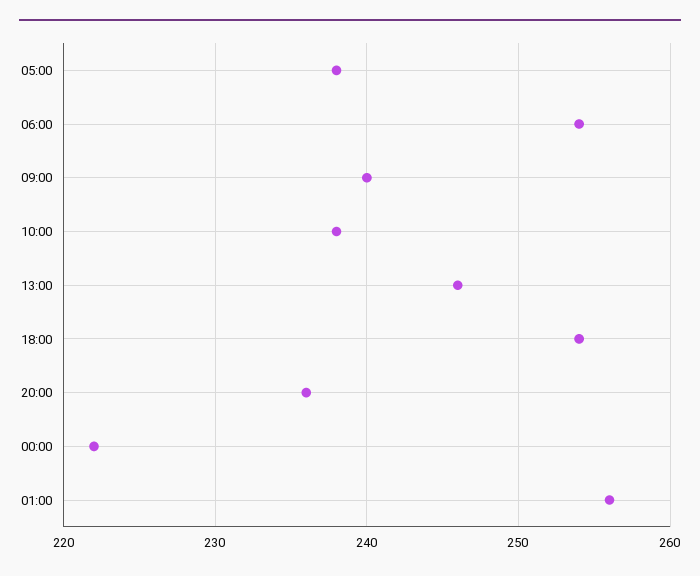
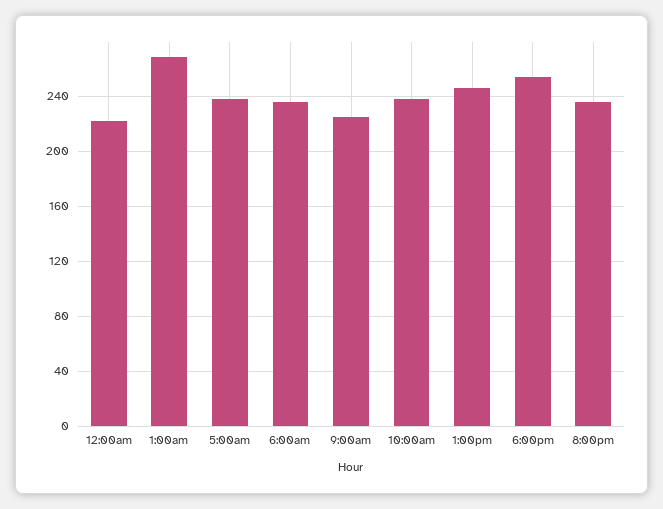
06:00: 254 -> 235
09:00: 240 -> 225
01:00: 256 -> 270

